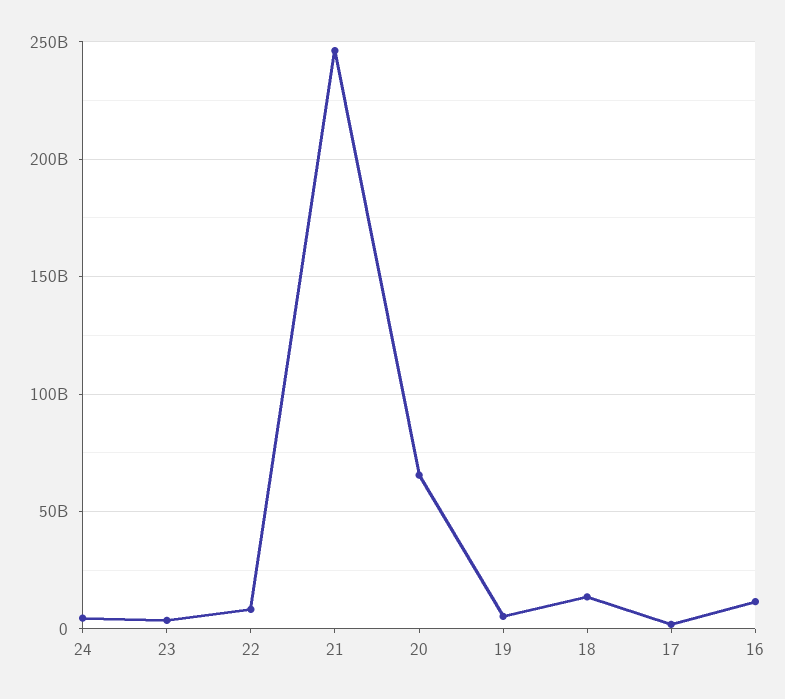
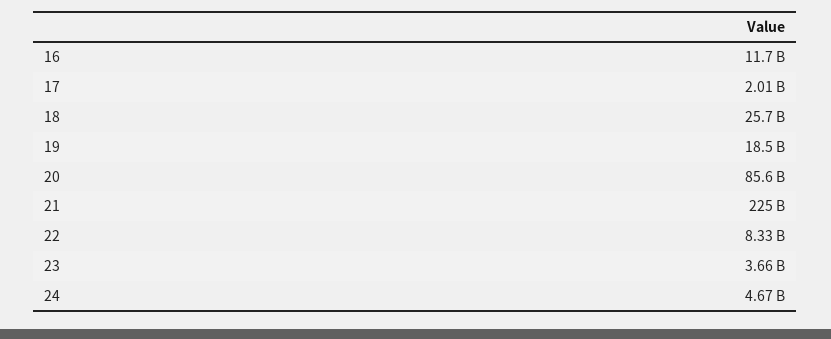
21: 245000000000 -> 225000000000
20: 65000000000 -> 85600000000
19: 5000000000 -> 18500000000
18: 15000000000 -> 25700000000

